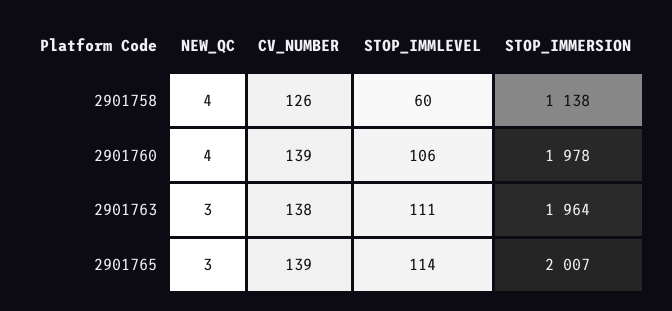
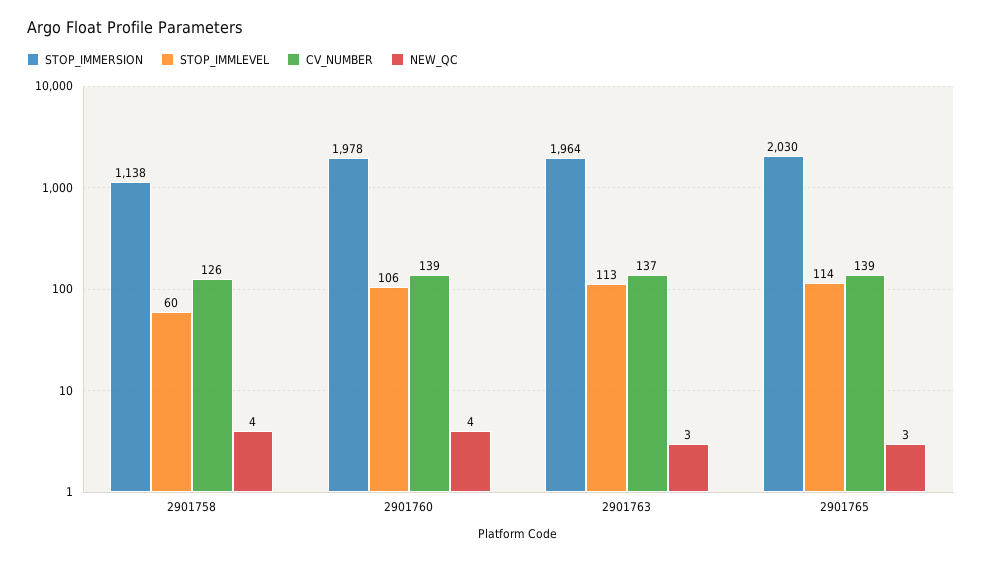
CV_NUMBER, 2901763: 138 -> 137
STOP_IMMLEVEL, 2901763: 111 -> 113
STOP_IMMERSION, 2901765: 2007 -> 2030

